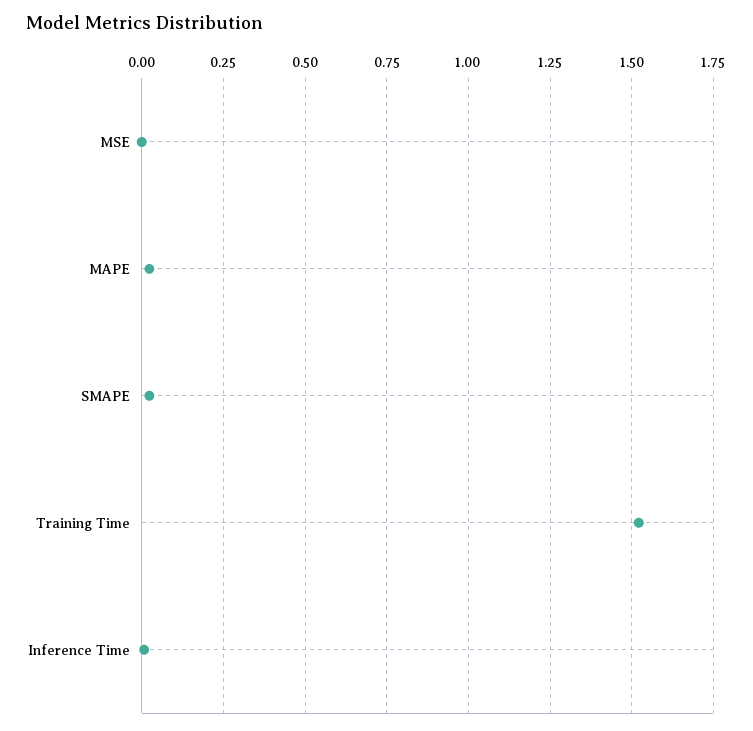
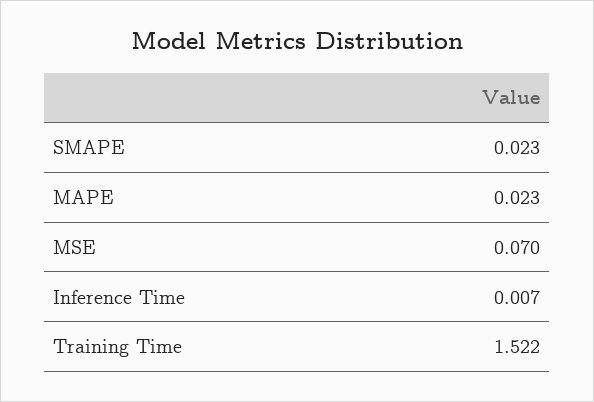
MSE: 0 -> 0.07

